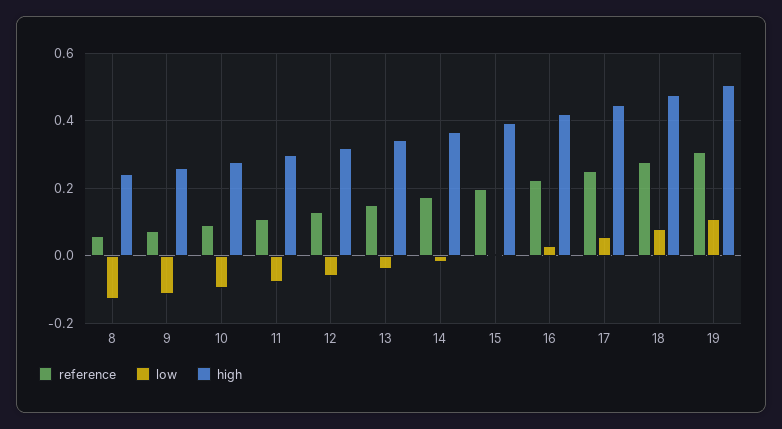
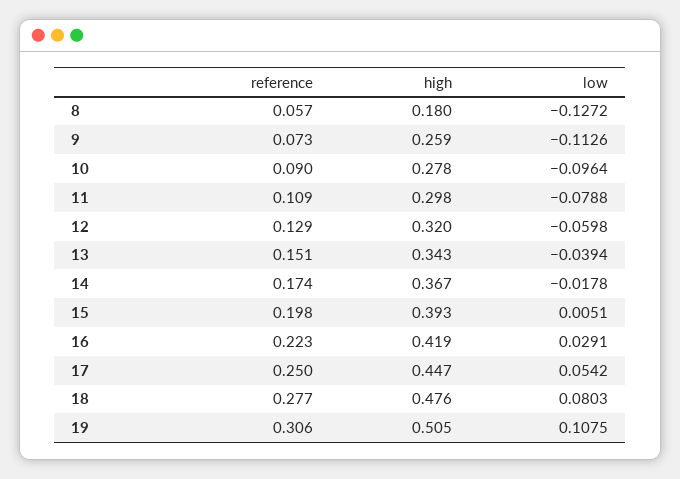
high, 8: 0.24 -> 0.18

